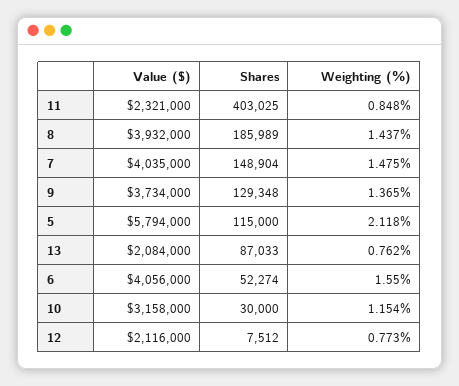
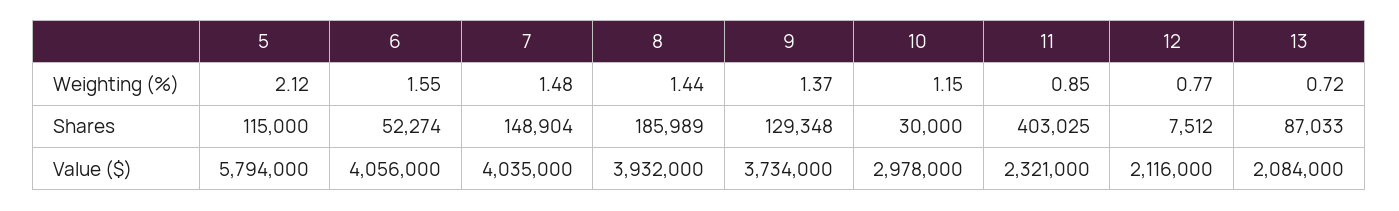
Weighting (%), 13: 0.762 -> 0.72
Value ($), 10: 3158000 -> 2978000

